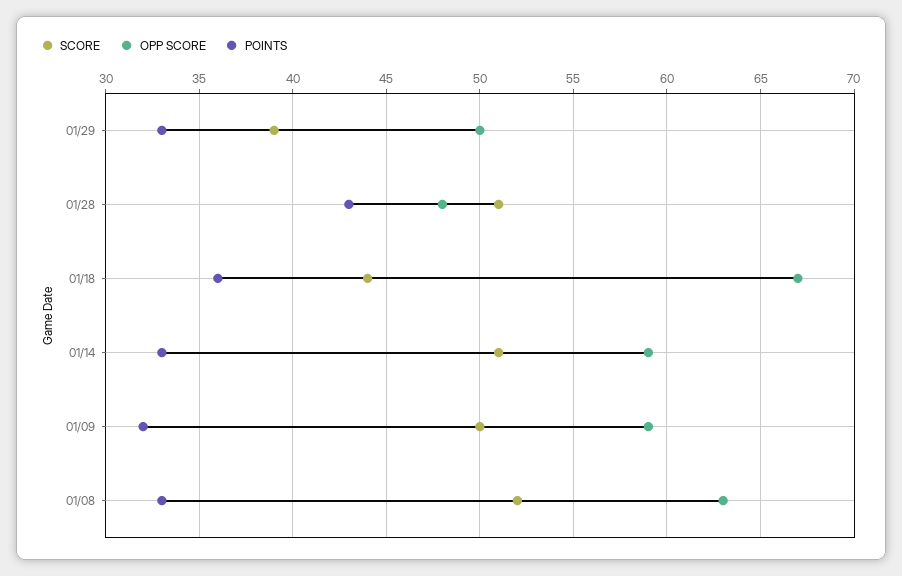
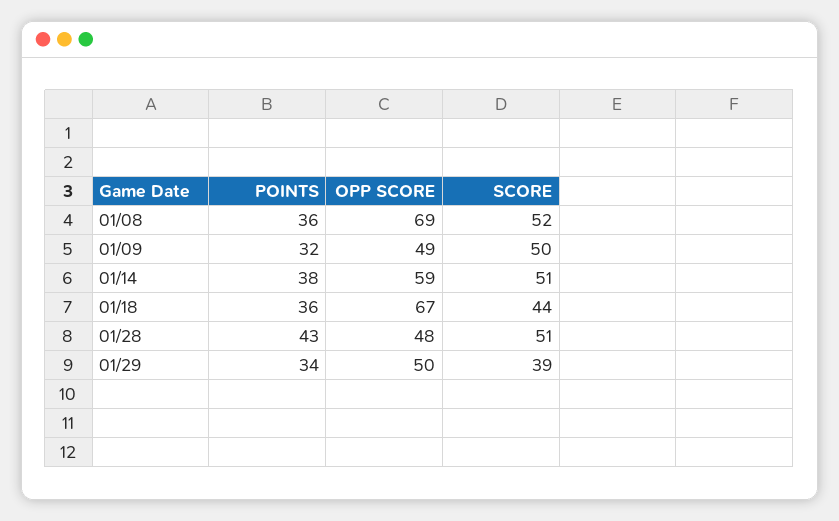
POINTS, 01/29: 33 -> 34
POINTS, 01/14: 33 -> 38
OPP SCORE, 01/09: 59 -> 49
OPP SCORE, 01/08: 63 -> 69
POINTS, 01/08: 33 -> 36

